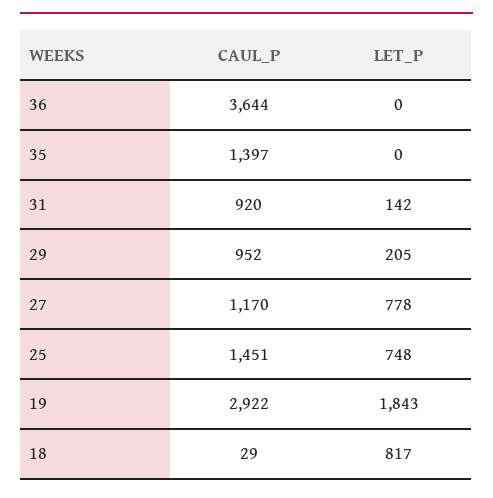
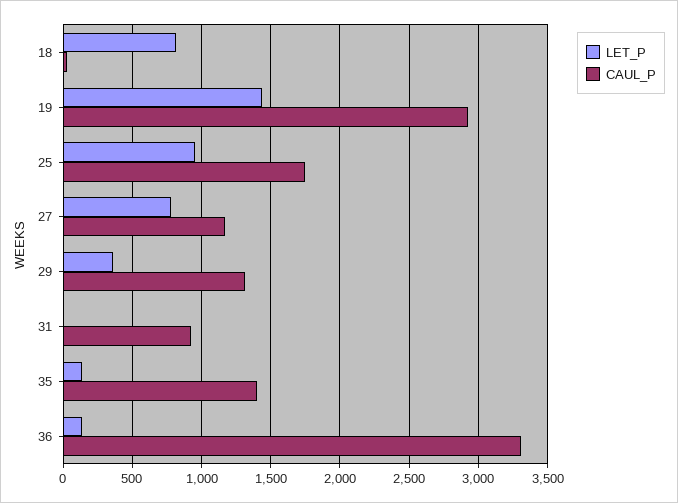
CAUL_P, 36: 3644 -> 3300
LET_P, 36: 0 -> 150
LET_P, 35: 0 -> 150
LET_P, 31: 142 -> 0
CAUL_P, 29: 952 -> 1300
LET_P, 29: 205 -> 350
CAUL_P, 25: 1451 -> 1750
LET_P, 25: 748 -> 950
LET_P, 19: 1843 -> 1450

